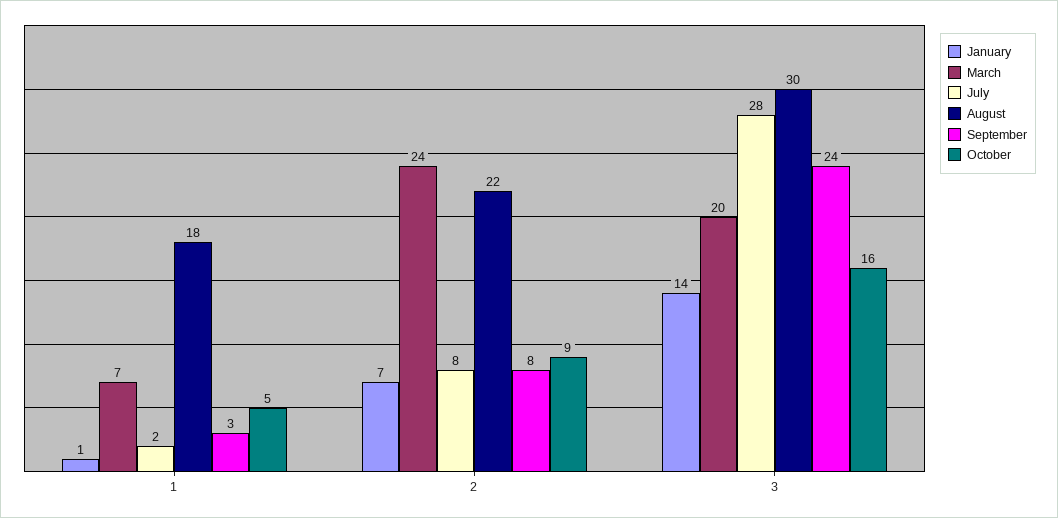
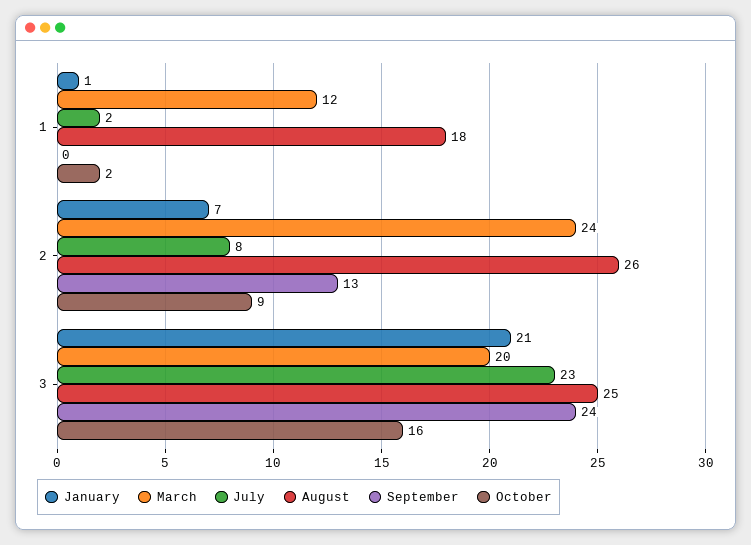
March, 1: 7 -> 12
September, 1: 3 -> 0
October, 1: 5 -> 2
August, 2: 22 -> 26
September, 2: 8 -> 13
January, 3: 14 -> 21
July, 3: 28 -> 23
August, 3: 30 -> 25

